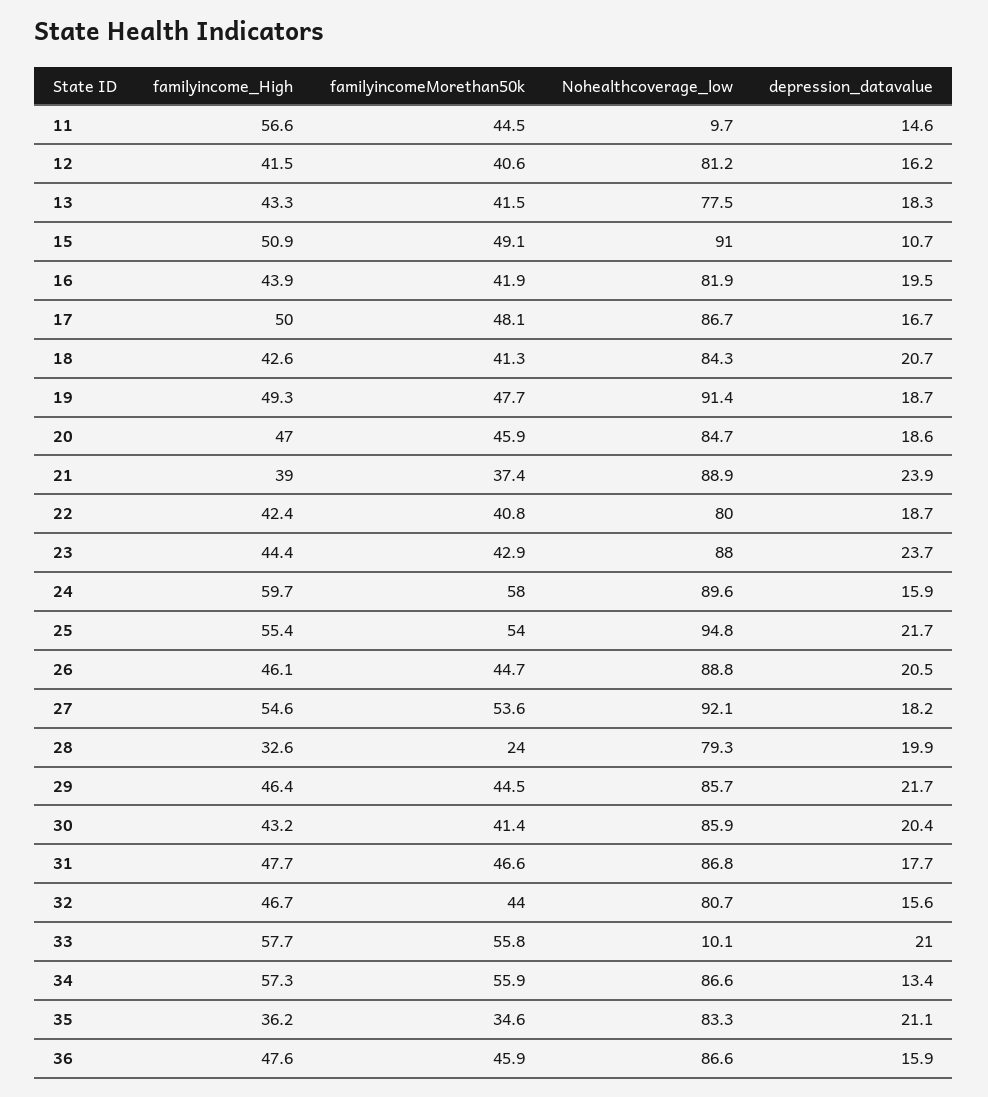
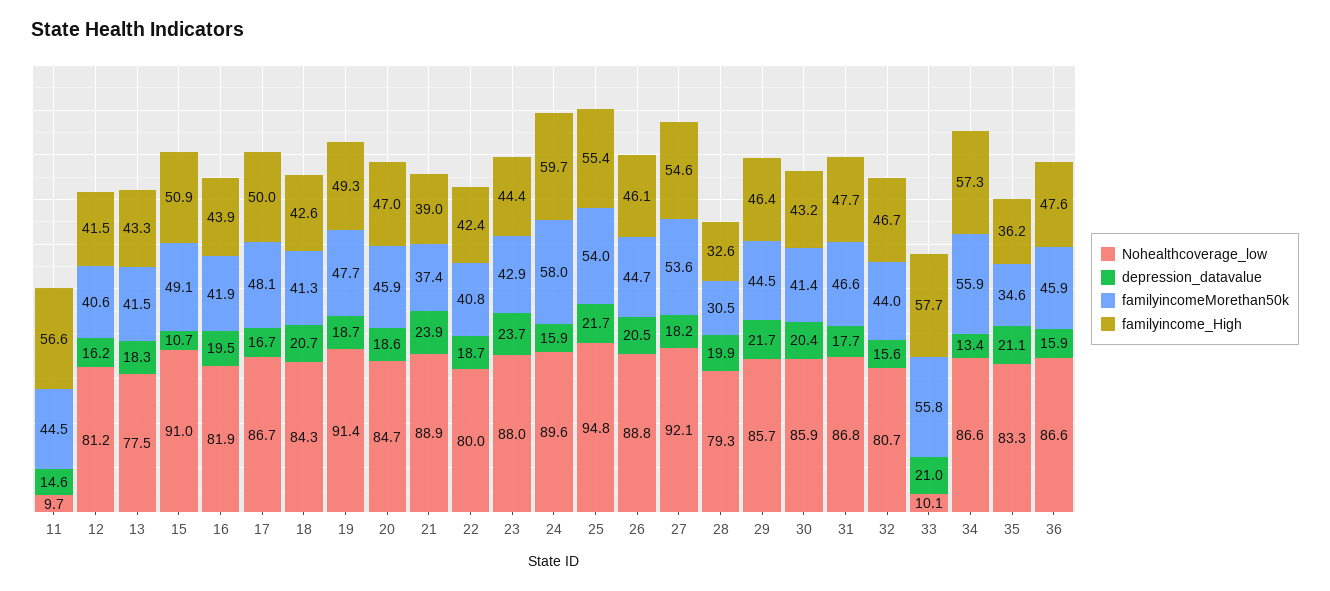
familyincomeMorethan50k, 28: 24 -> 30.5

